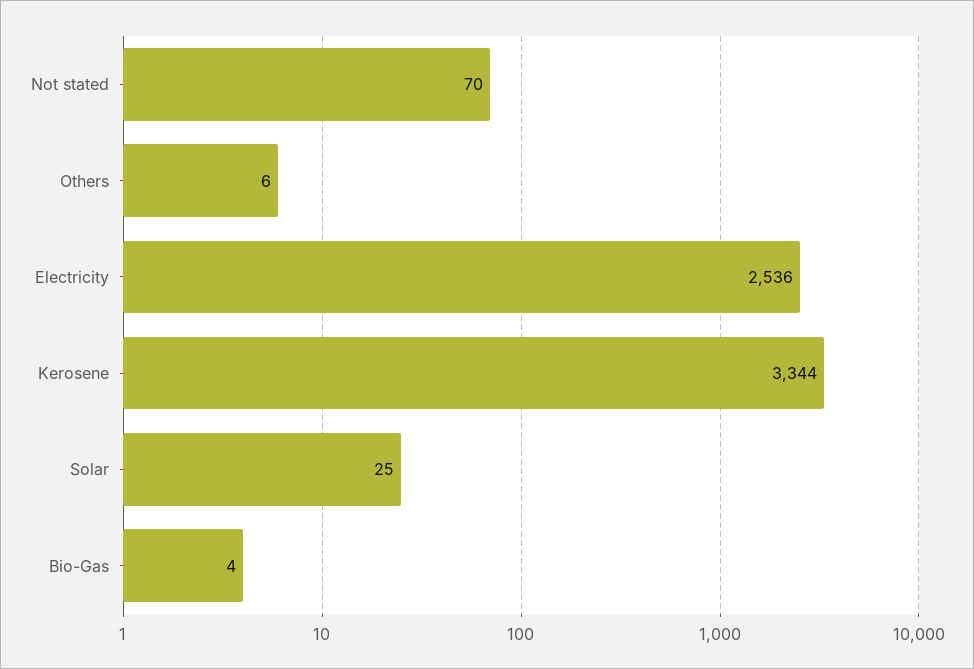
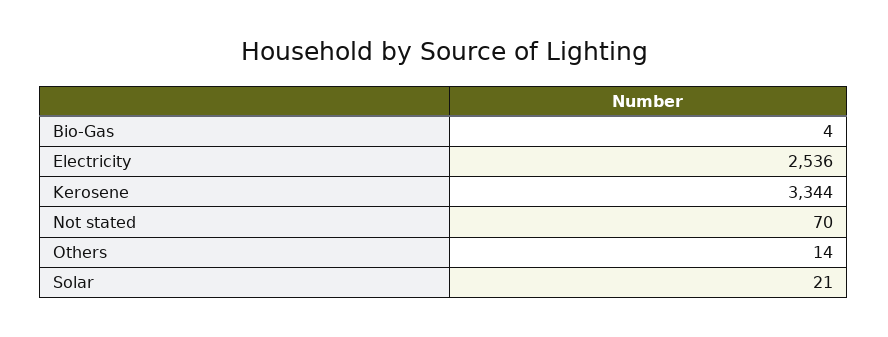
Others: 6 -> 14
Solar: 25 -> 21

